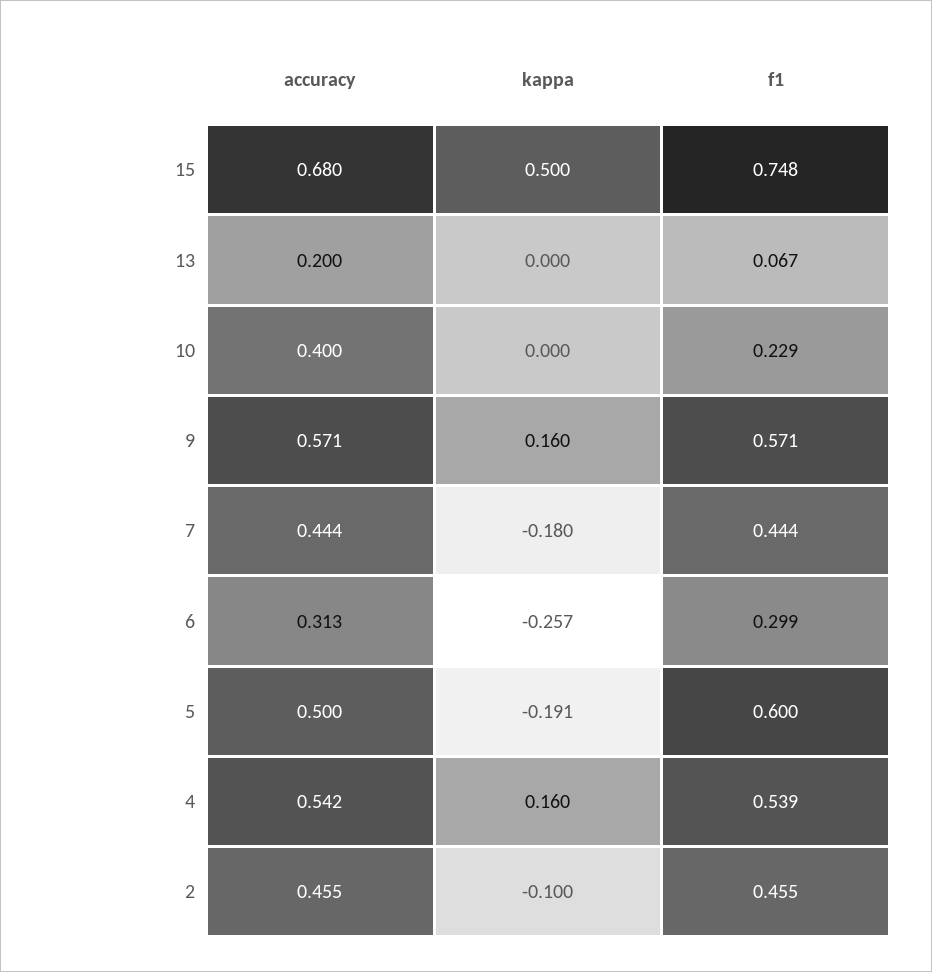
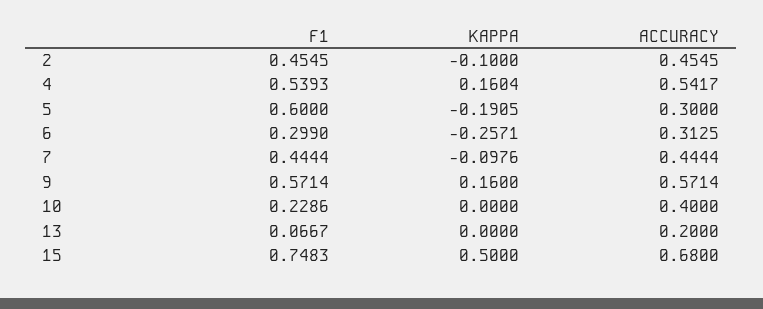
kappa, 7: -0.18 -> -0.0976
accuracy, 5: 0.5 -> 0.3

